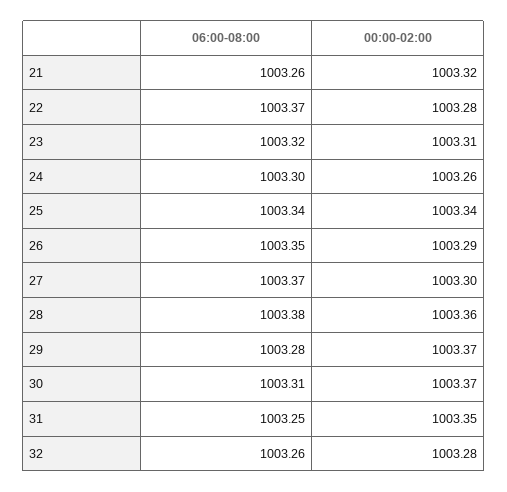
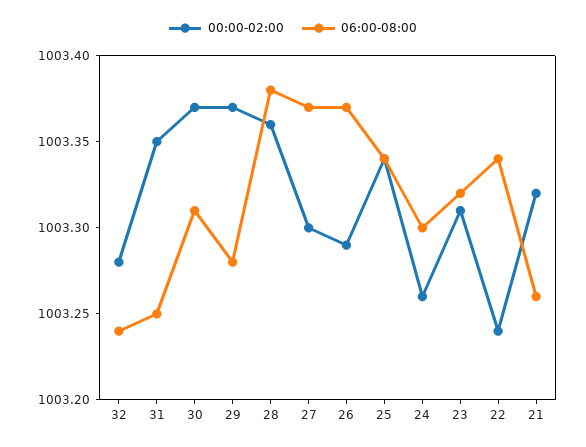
06:00-08:00, 22: 1003.37 -> 1003.34
00:00-02:00, 22: 1003.28 -> 1003.24
06:00-08:00, 26: 1003.35 -> 1003.37
06:00-08:00, 32: 1003.26 -> 1003.24

